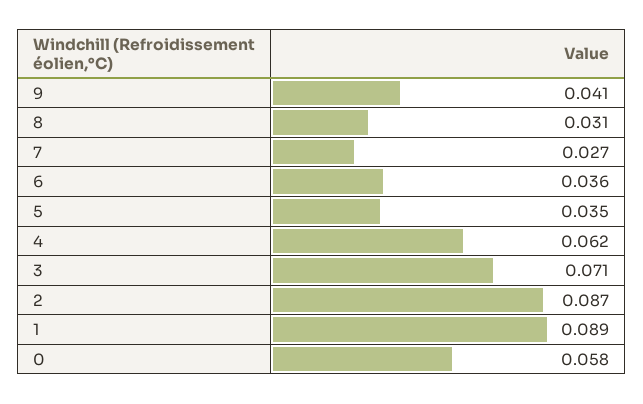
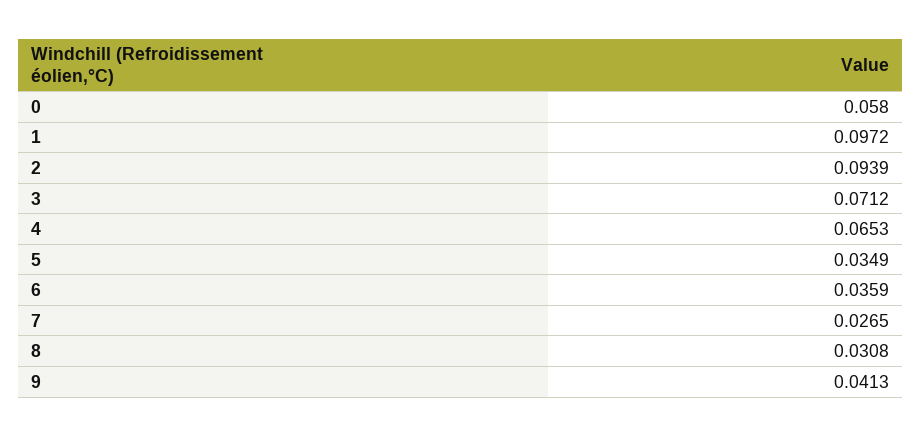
4: 0.062 -> 0.0653
2: 0.087 -> 0.0939
1: 0.089 -> 0.0972

